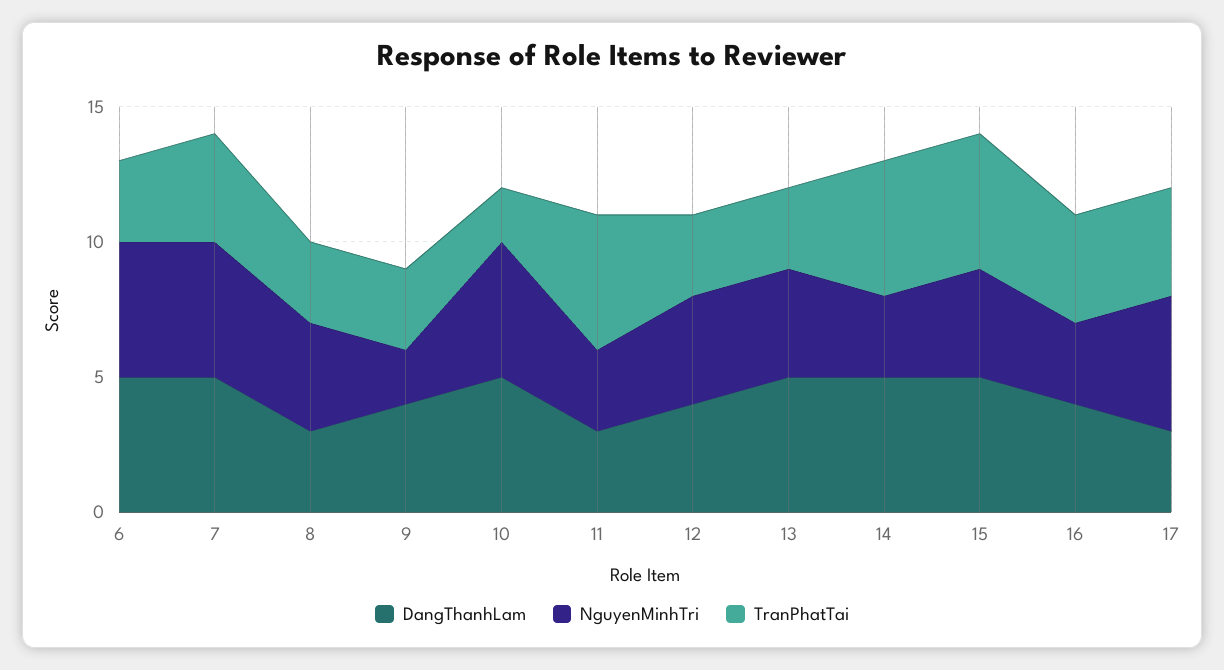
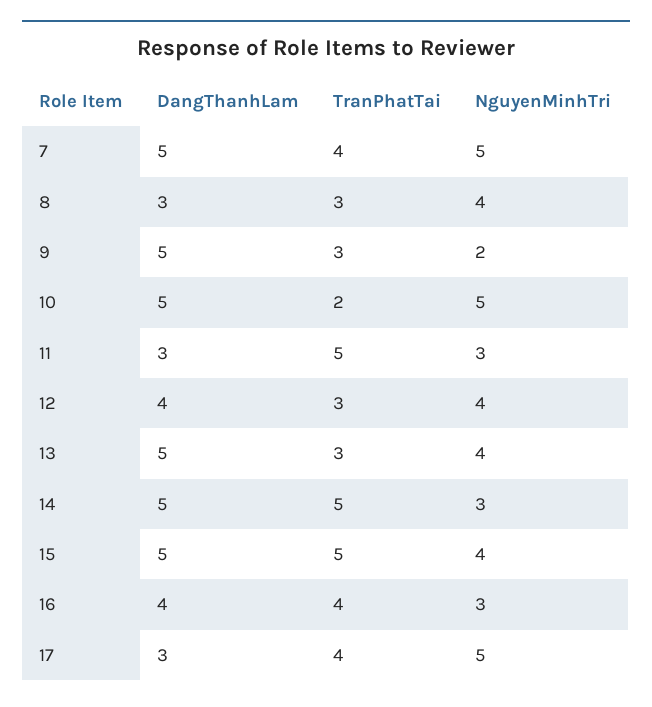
DangThanhLam, 6: 5 -> none
NguyenMinhTri, 6: 5 -> none
TranPhatTai, 6: 3 -> none
DangThanhLam, 9: 4 -> 5

